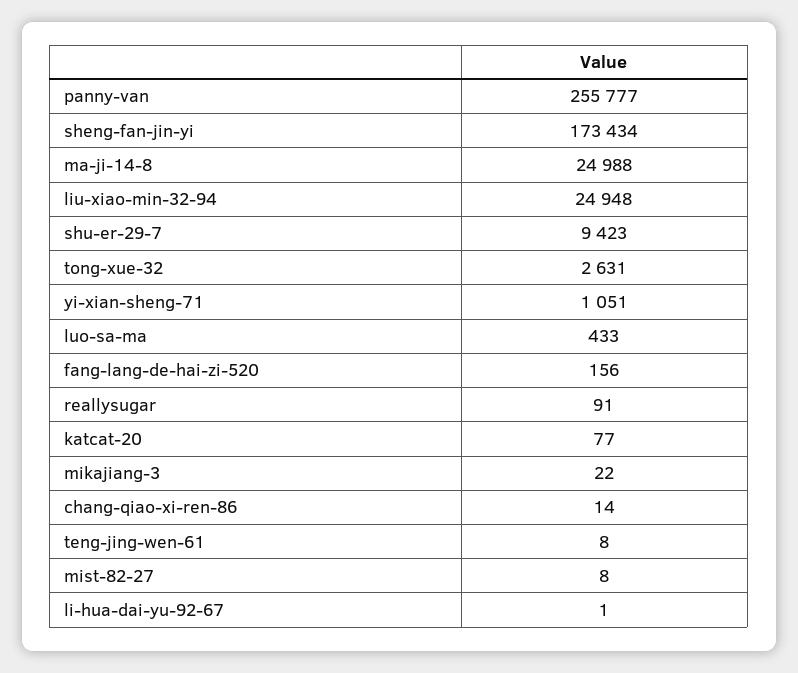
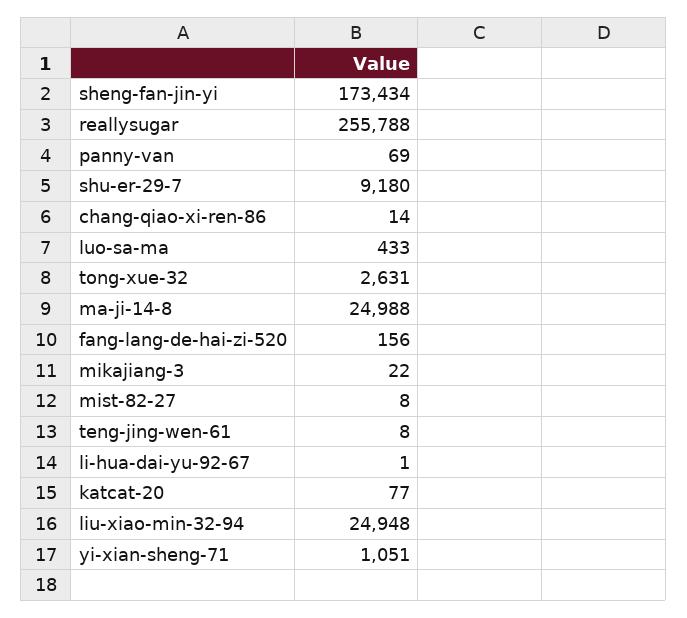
panny-van: 255777 -> 69
shu-er-29-7: 9423 -> 9180
reallysugar: 91 -> 255788

